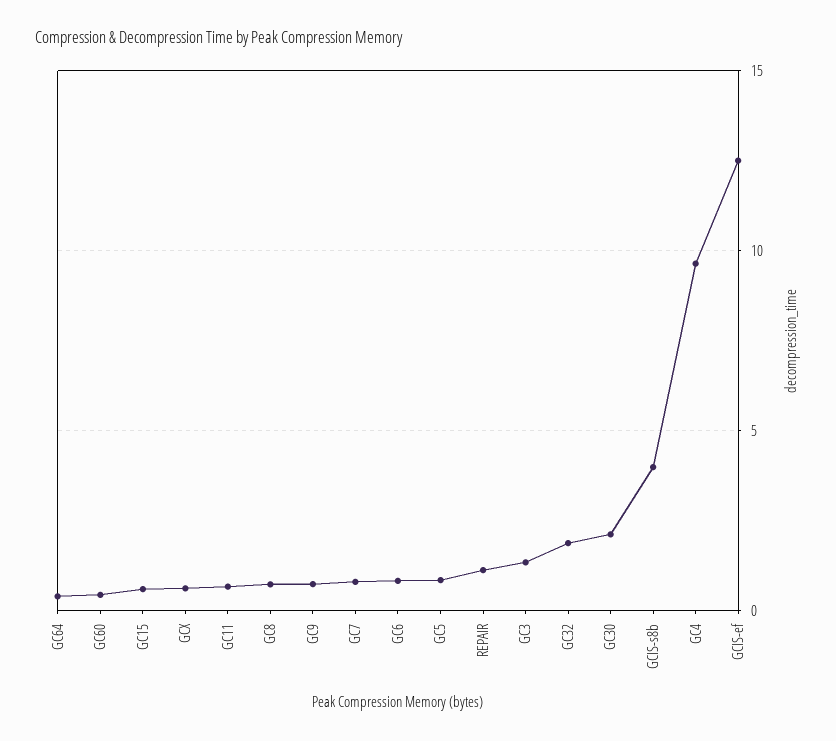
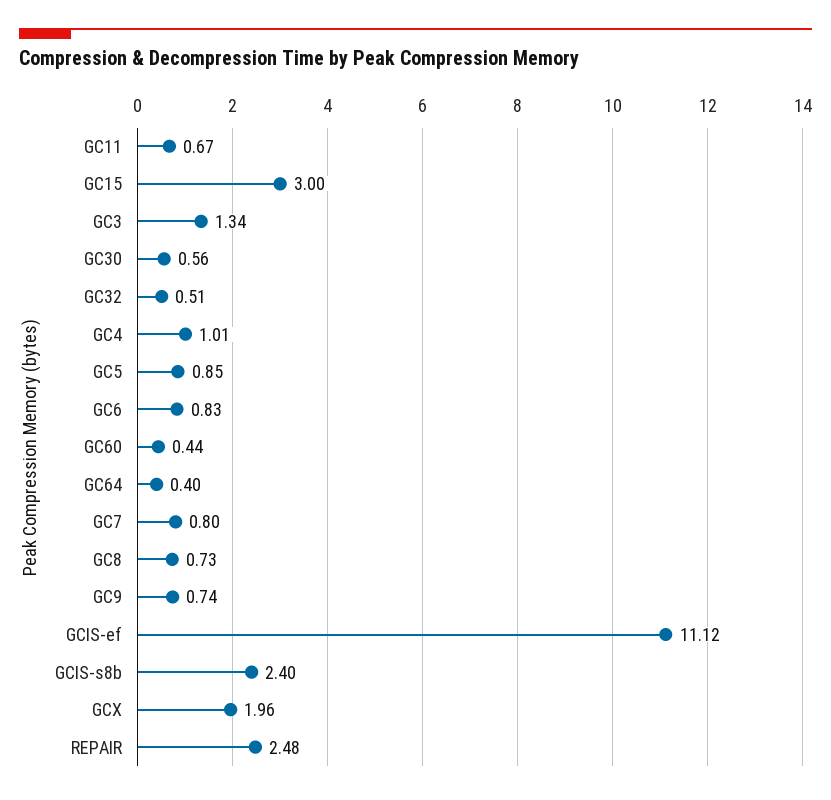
GC15: 0.5 -> 3
GCX: 0.5 -> 1.96
REPAIR: 1 -> 2.48
GC32: 2 -> 0.51
GC30: 2 -> 0.56
GCIS-s8b: 4 -> 2.4
GC4: 9.5 -> 1.01
GCIS-ef: 12.5 -> 11.12

